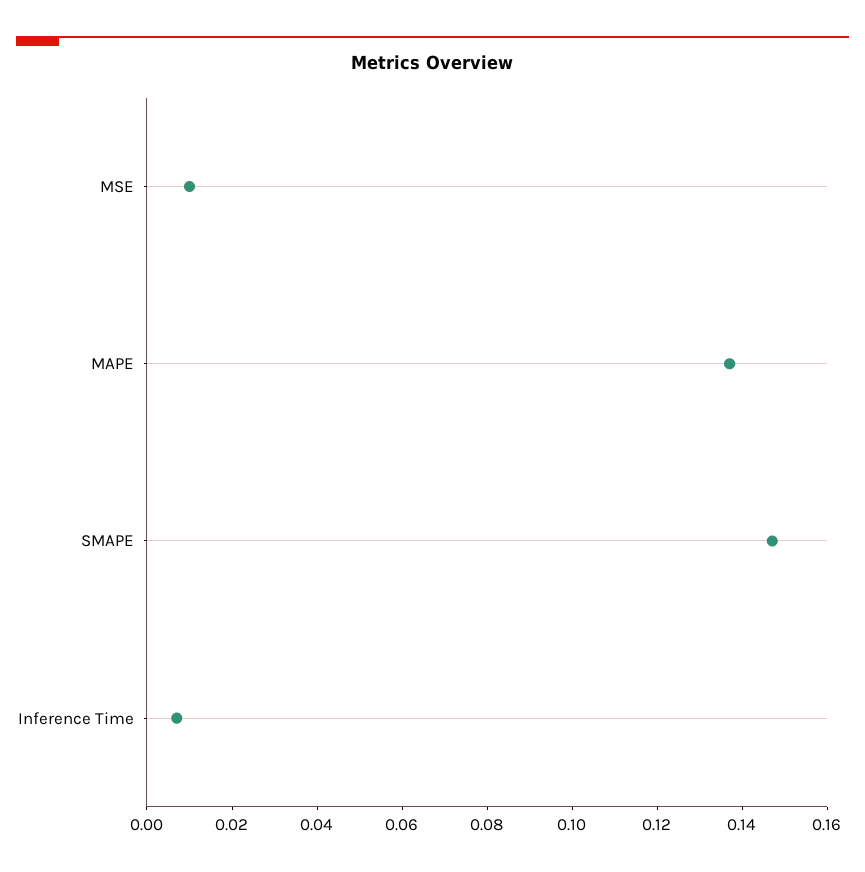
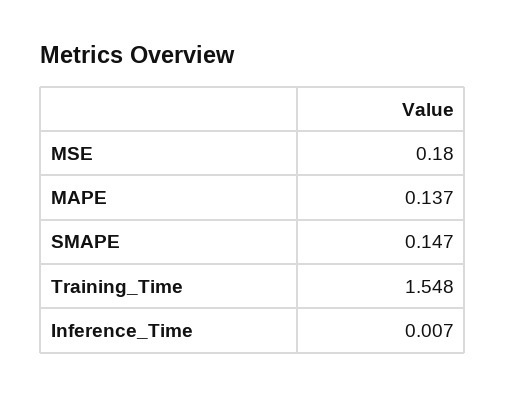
MSE: 0.01 -> 0.18
Training_Time: none -> 1.548

